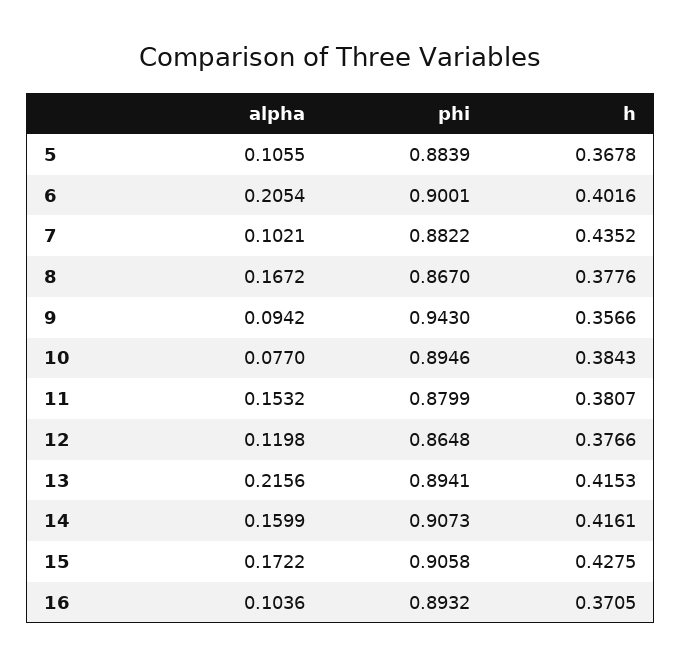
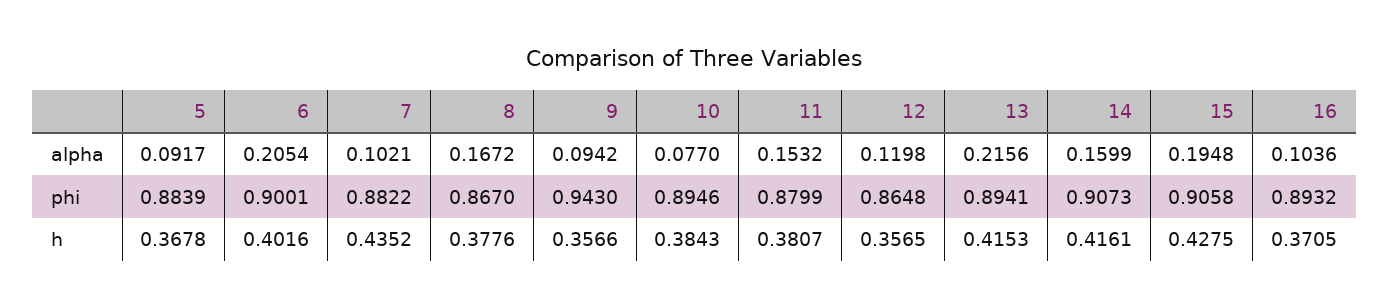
alpha, 5: 0.1055 -> 0.0917
h, 12: 0.3766 -> 0.3565
alpha, 15: 0.1722 -> 0.1948

